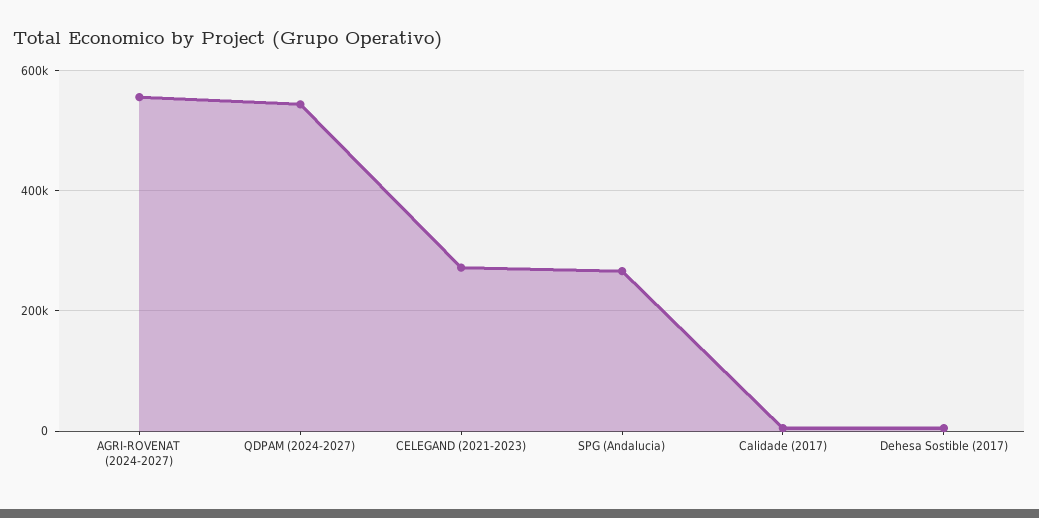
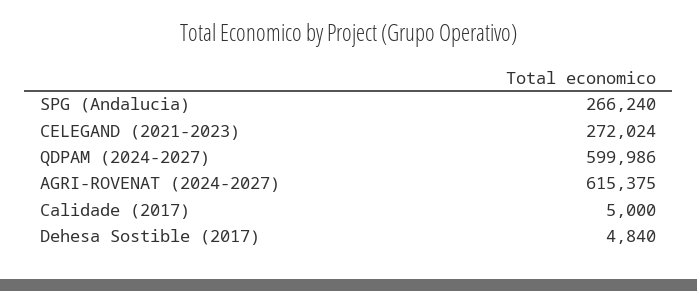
AGRI-ROVENAT (2024-2027): 560000 -> 615375
QDPAM (2024-2027): 540000 -> 599986

